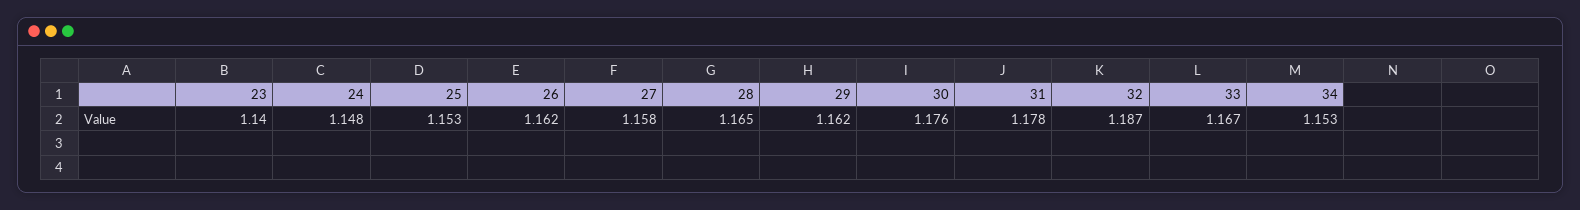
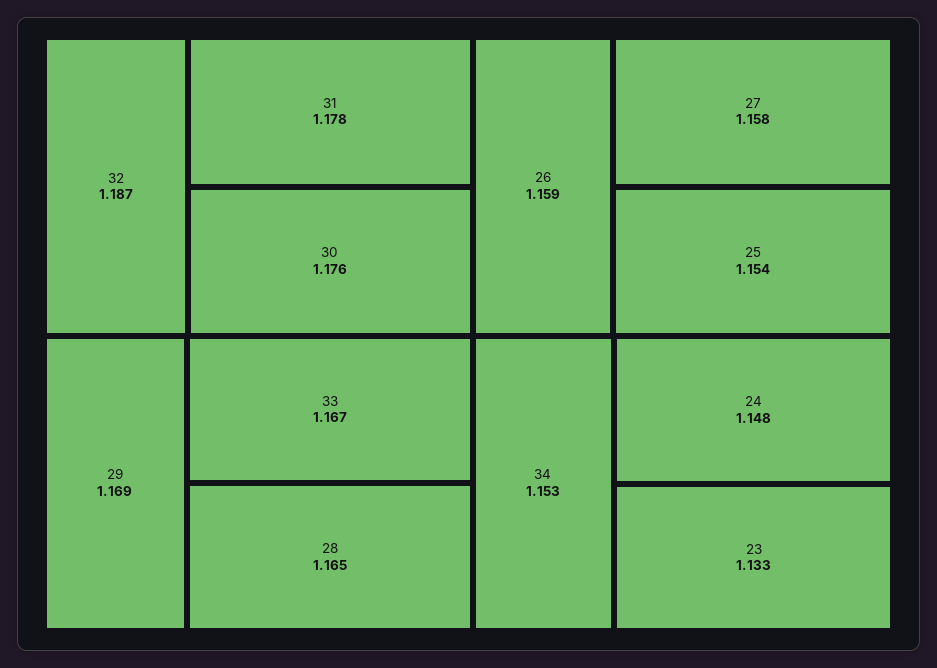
23: 1.14 -> 1.133
25: 1.153 -> 1.154
26: 1.162 -> 1.159
29: 1.162 -> 1.169

